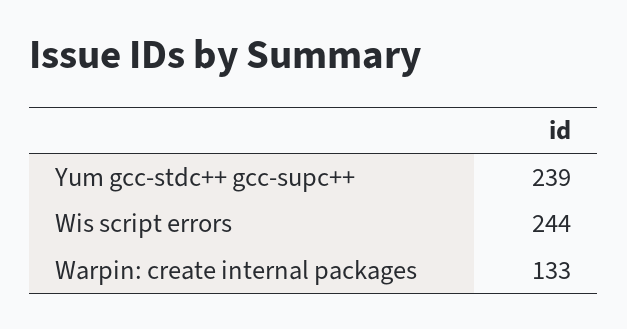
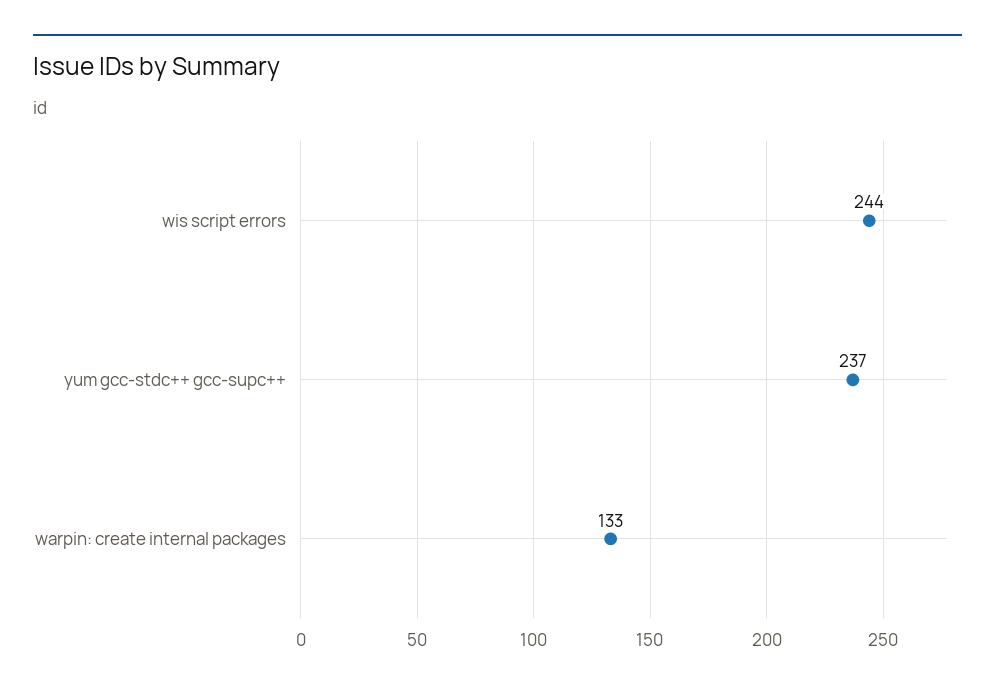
Yum gcc-stdc++ gcc-supc++: 239 -> 237

